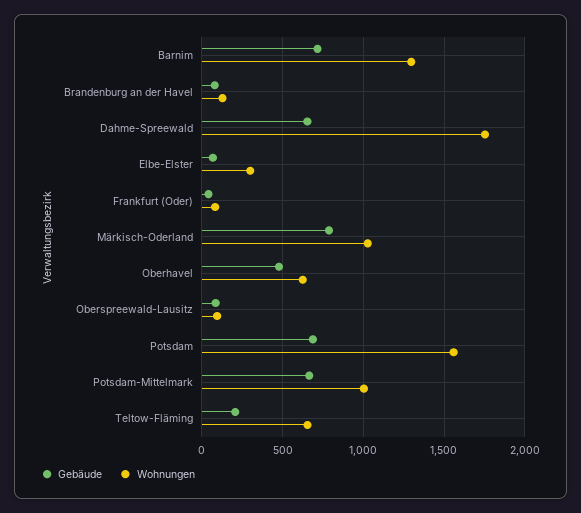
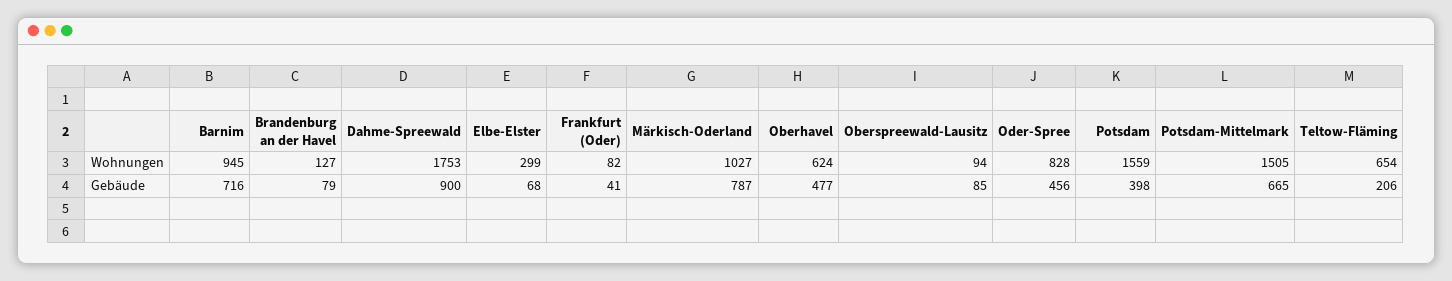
Wohnungen, Barnim: 1300 -> 945
Gebäude, Dahme-Spreewald: 650 -> 900
Gebäude, Potsdam: 700 -> 398
Wohnungen, Potsdam-Mittelmark: 1000 -> 1505
Wohnungen, Oder-Spree: none -> 828
Gebäude, Oder-Spree: none -> 456

